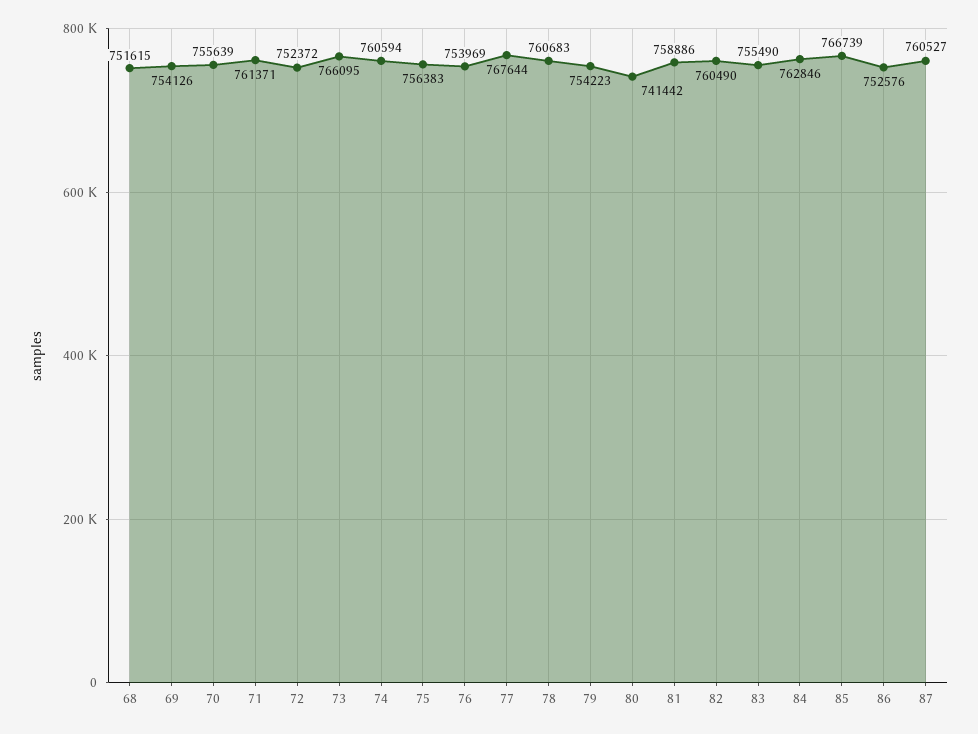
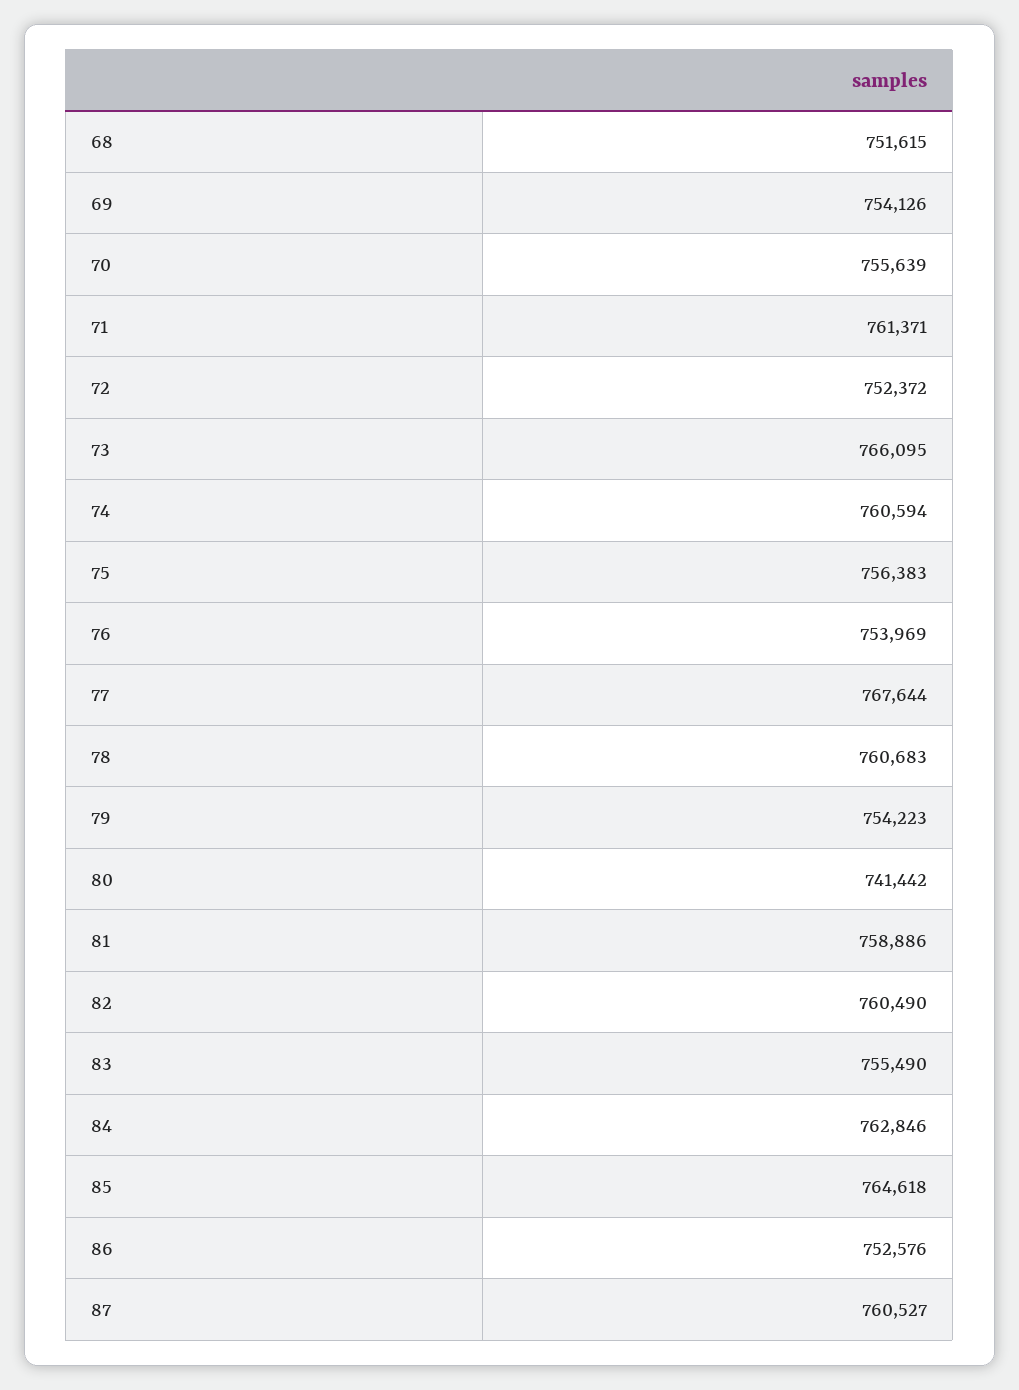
85: 766739 -> 764618

